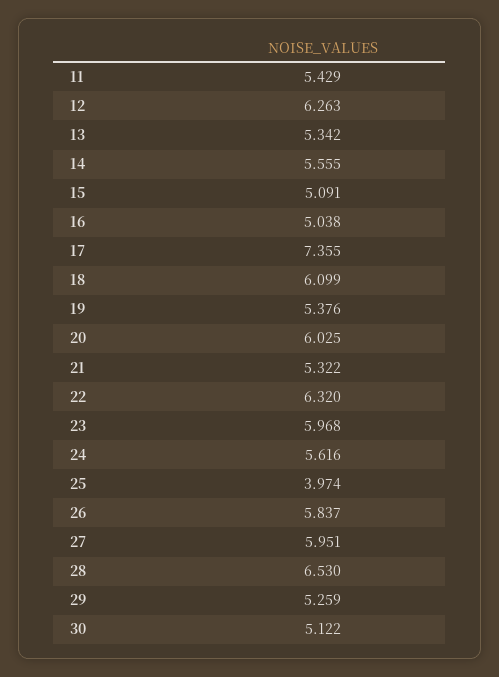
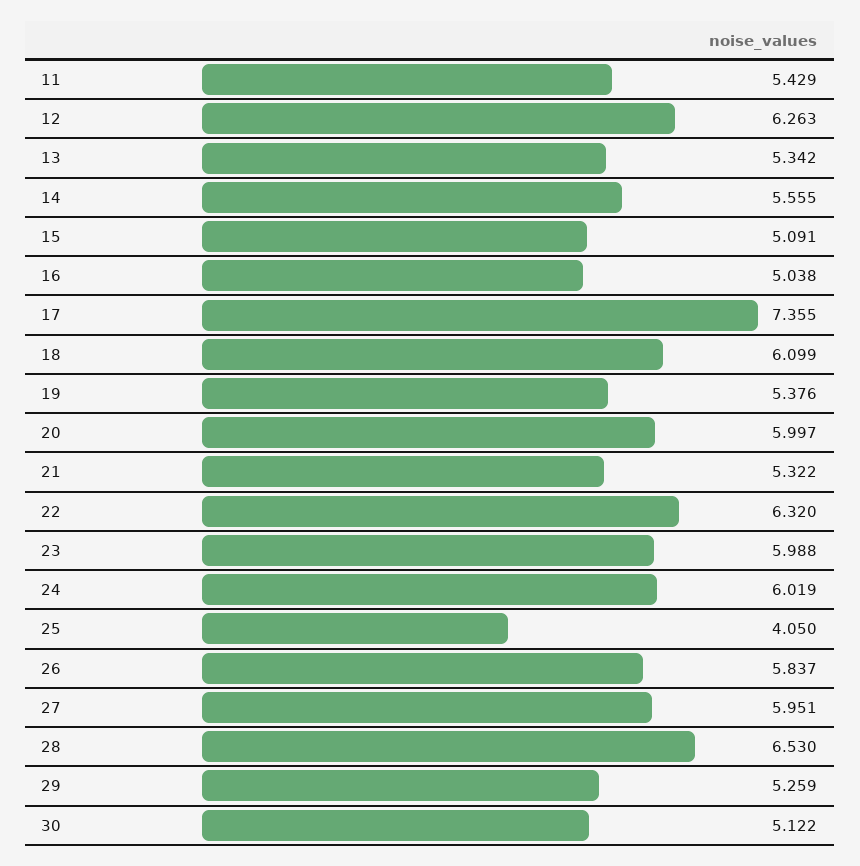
20: 6.025 -> 5.997
23: 5.968 -> 5.988
24: 5.616 -> 6.019
25: 3.974 -> 4.05

